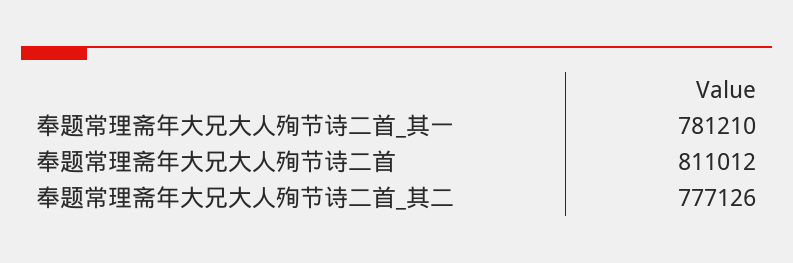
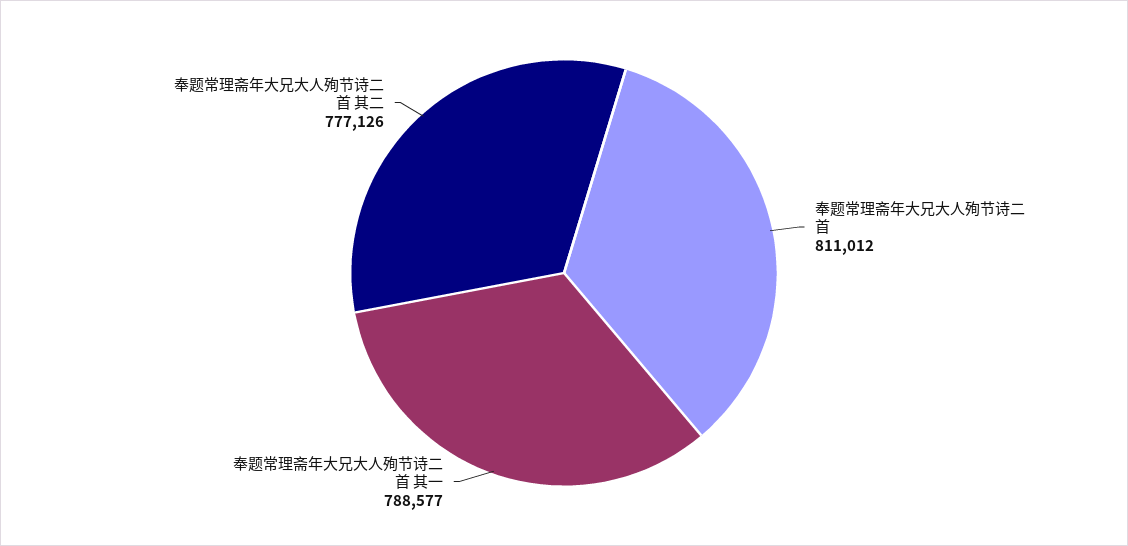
奉题常理斋年大兄大人殉节诗二首_其一: 781210 -> 788577

